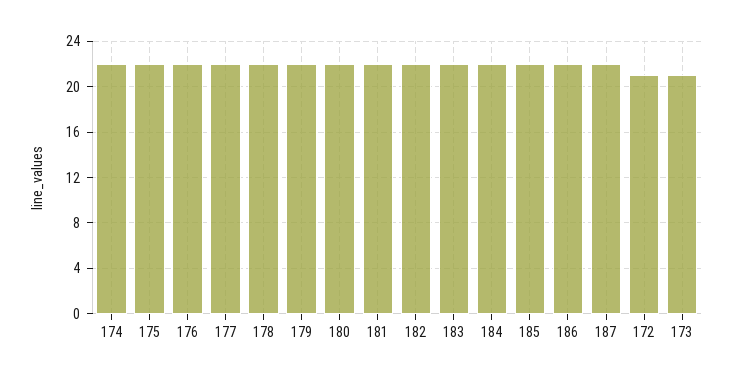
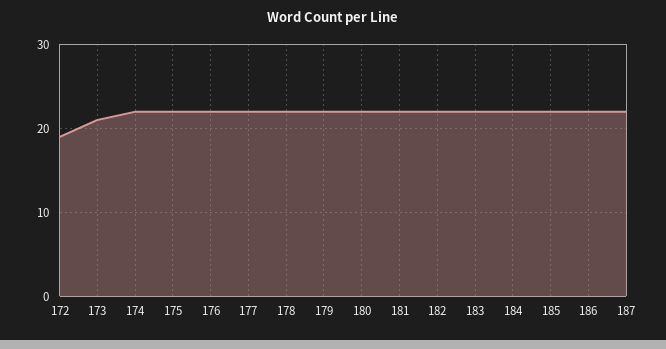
172: 21 -> 19

